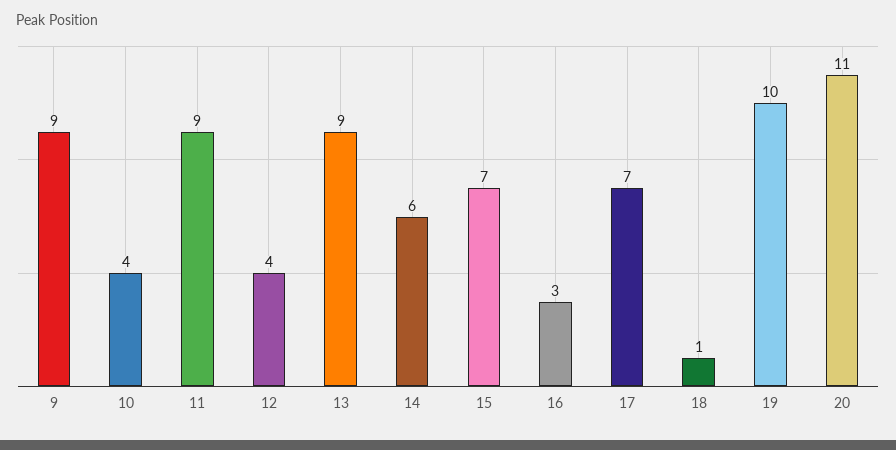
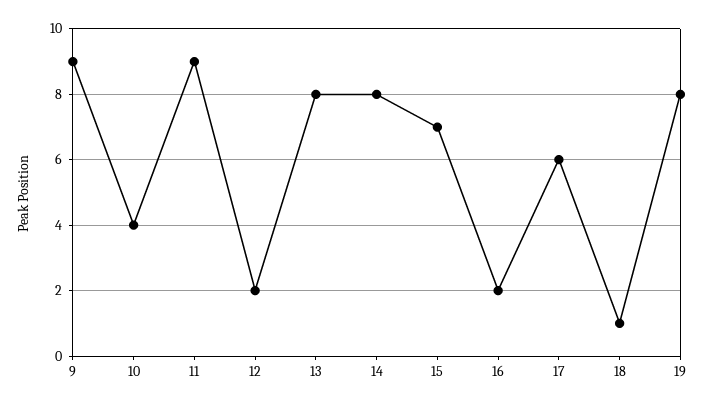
12: 4 -> 2
13: 9 -> 8
14: 6 -> 8
16: 3 -> 2
17: 7 -> 6
19: 10 -> 8
20: 11 -> none

